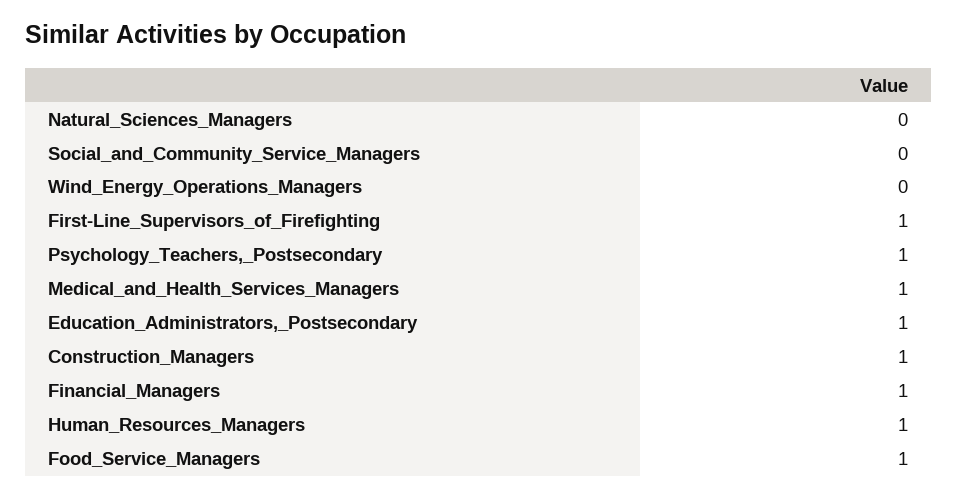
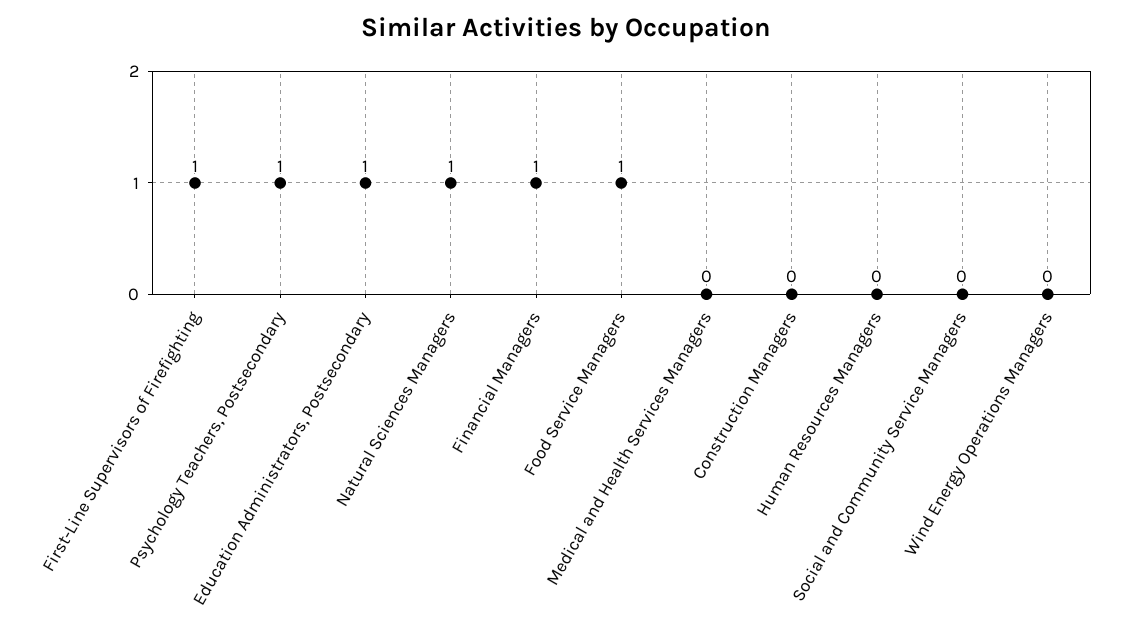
Natural_Sciences_Managers: 0 -> 1
Medical_and_Health_Services_Managers: 1 -> 0
Construction_Managers: 1 -> 0
Human_Resources_Managers: 1 -> 0

